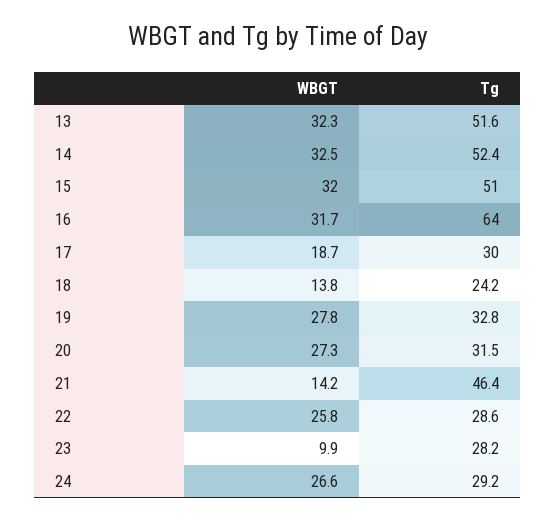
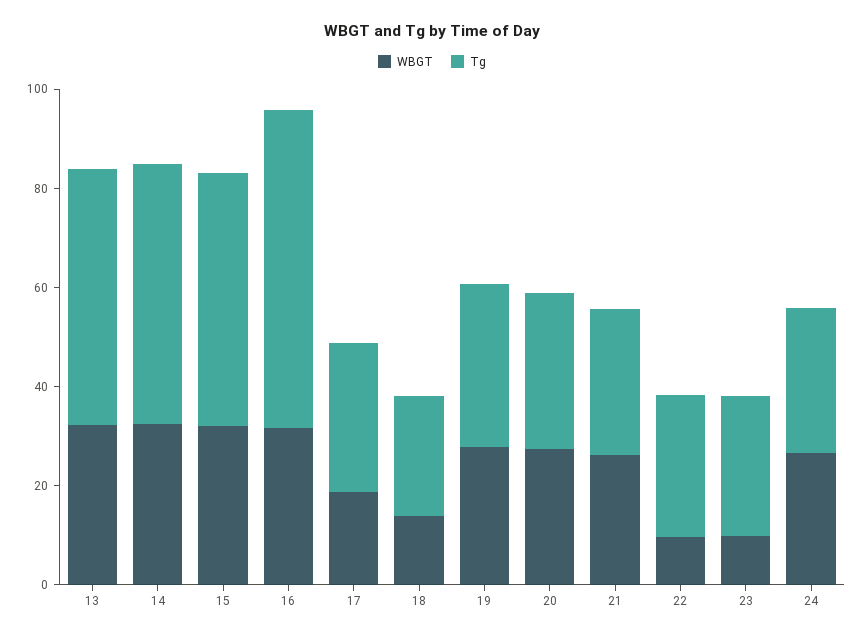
WBGT, 21: 14.2 -> 25
Tg, 21: 46.4 -> 30
WBGT, 22: 25.8 -> 10

